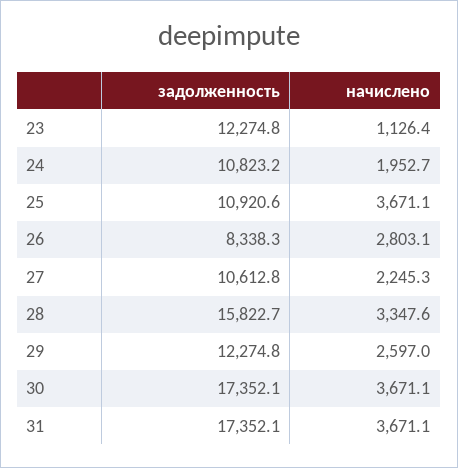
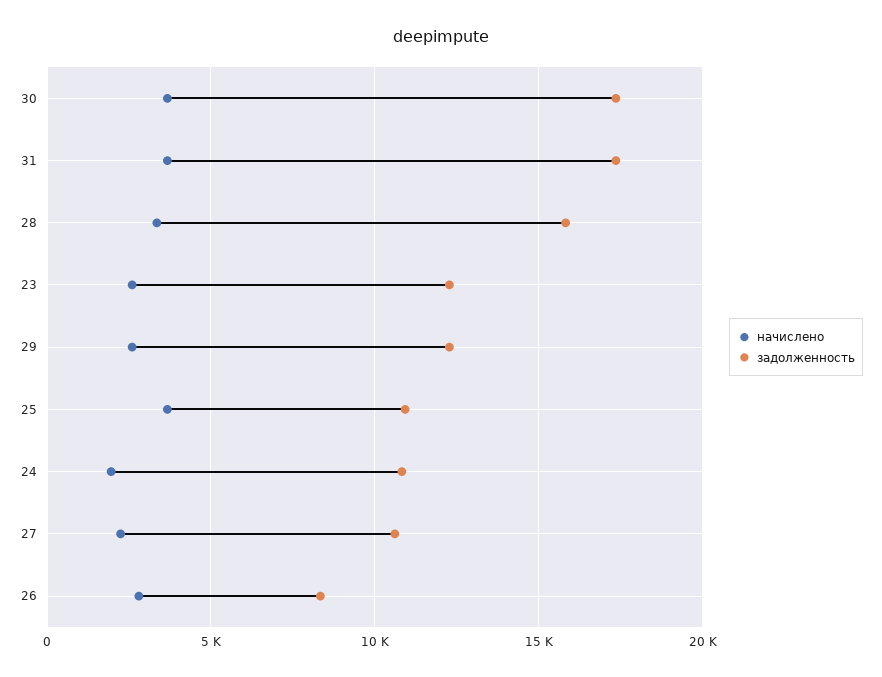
начислено, 23: 1126.4 -> 2500

